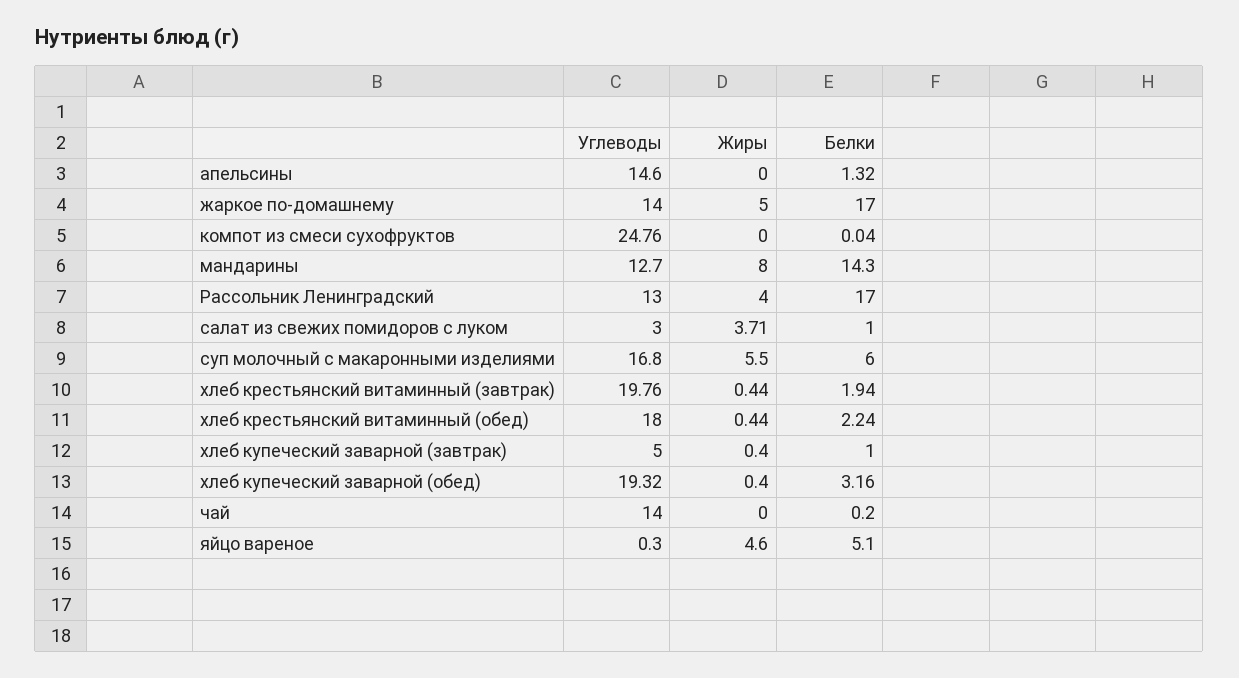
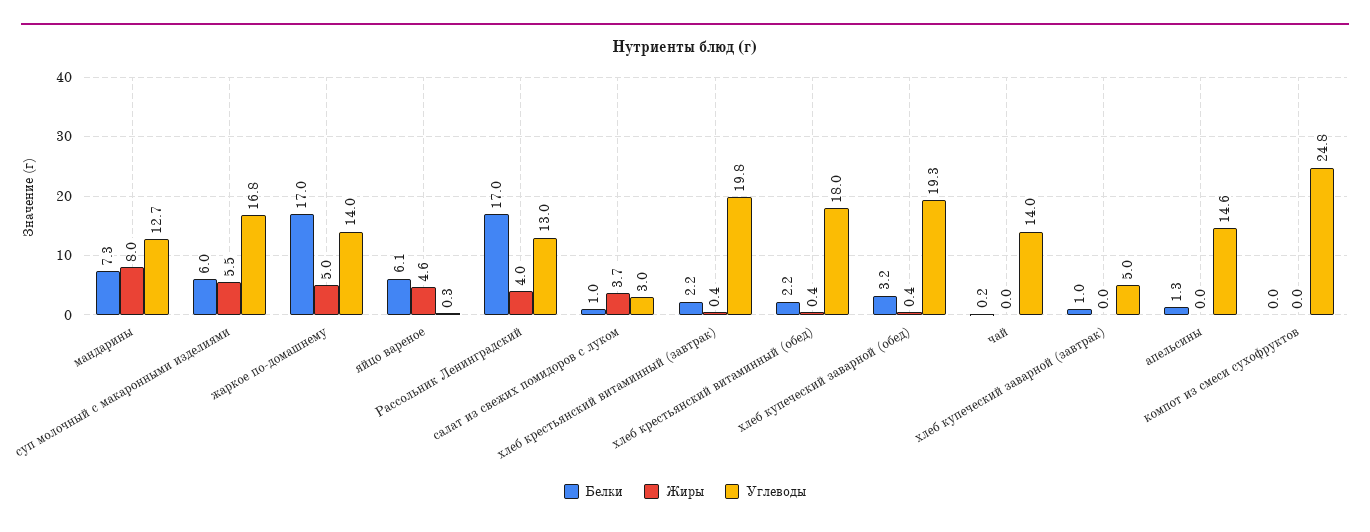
Белки, мандарины: 14.3 -> 7.3
Белки, хлеб крестьянский витаминный (завтрак): 1.94 -> 2.2
Жиры, хлеб купеческий заварной (завтрак): 0.4 -> 0
Белки, яйцо вареное: 5.1 -> 6.1

